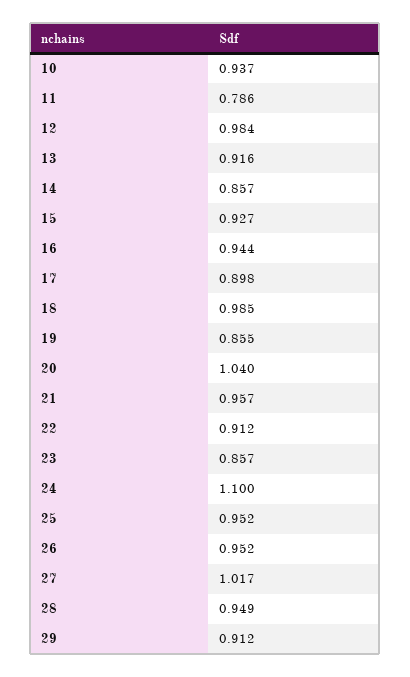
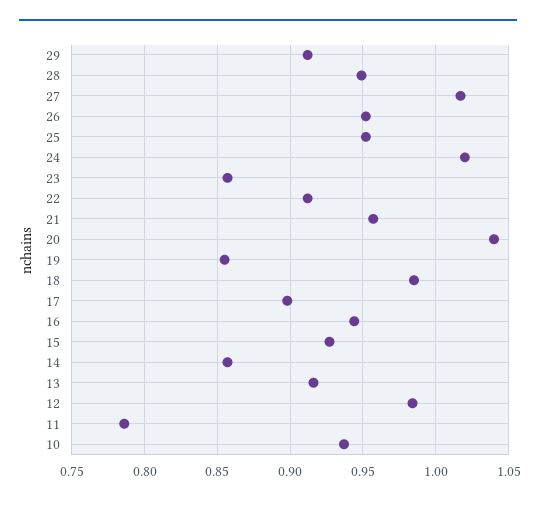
24: 1.1 -> 1.02

